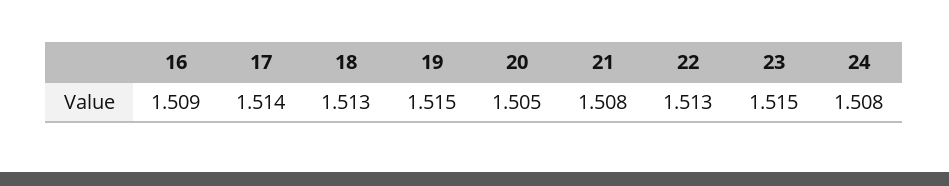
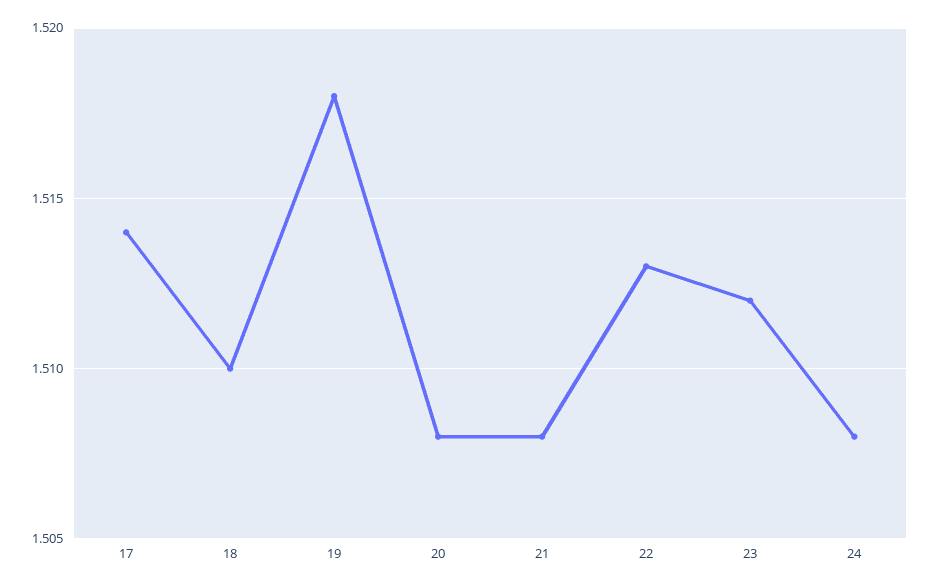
16: 1.509 -> none
18: 1.513 -> 1.51
19: 1.515 -> 1.518
20: 1.505 -> 1.508
23: 1.515 -> 1.512

